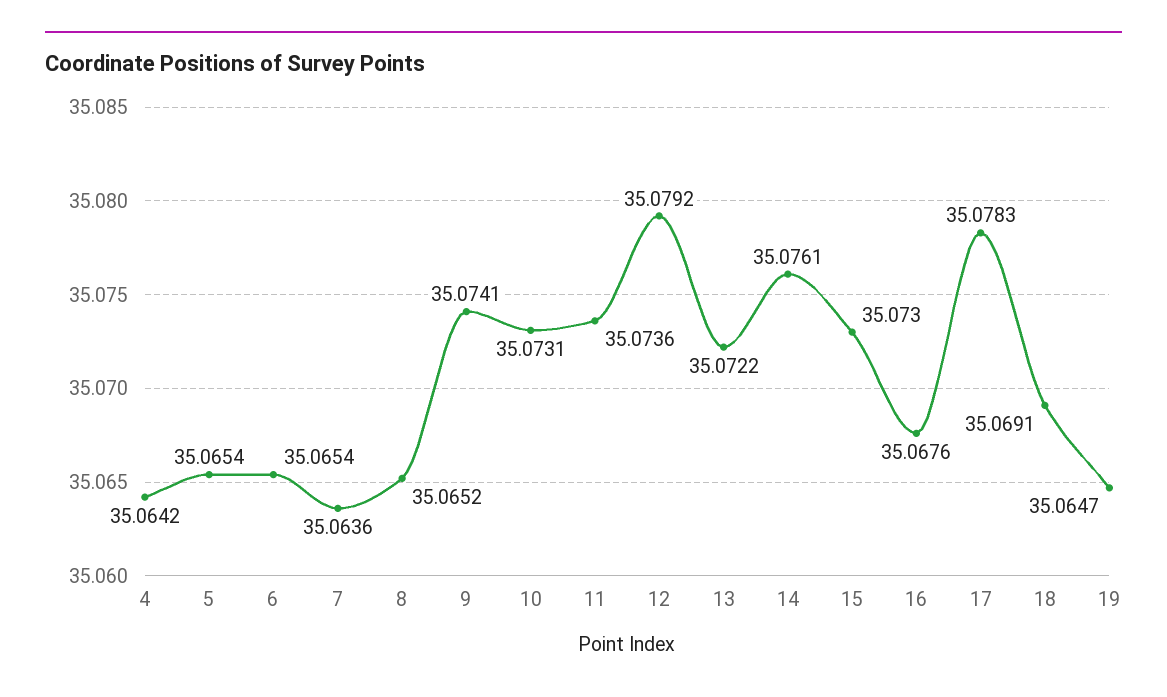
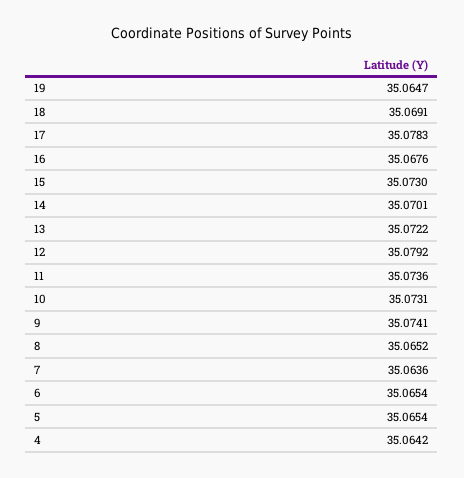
14: 35.0761 -> 35.0701

